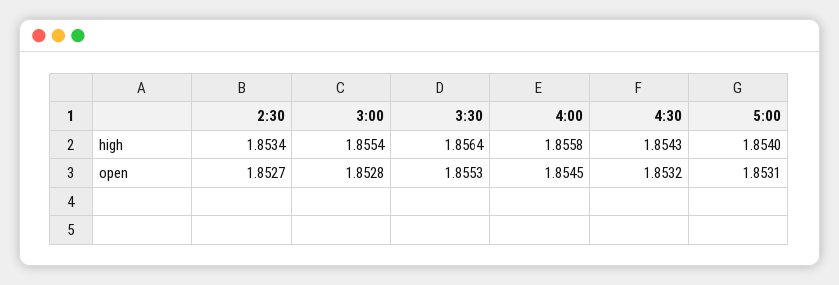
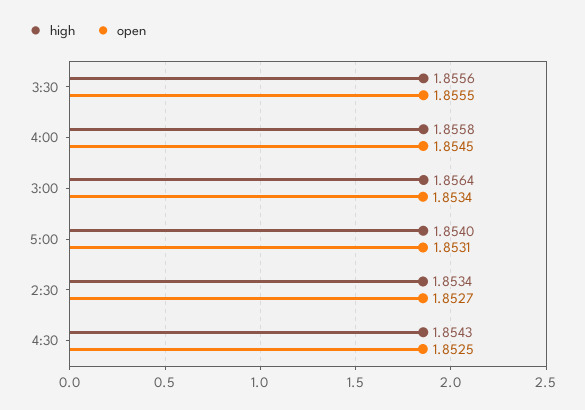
high, 3:00: 1.8554 -> 1.8564
high, 3:30: 1.8564 -> 1.8556
open, 3:00: 1.8528 -> 1.8534
open, 3:30: 1.8553 -> 1.8555
open, 4:30: 1.8532 -> 1.8525

